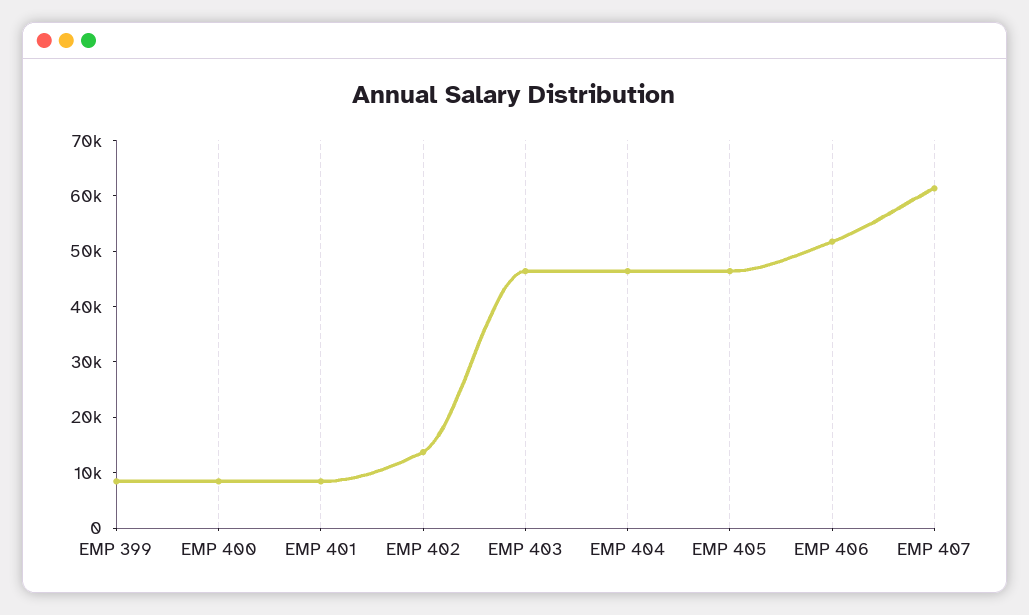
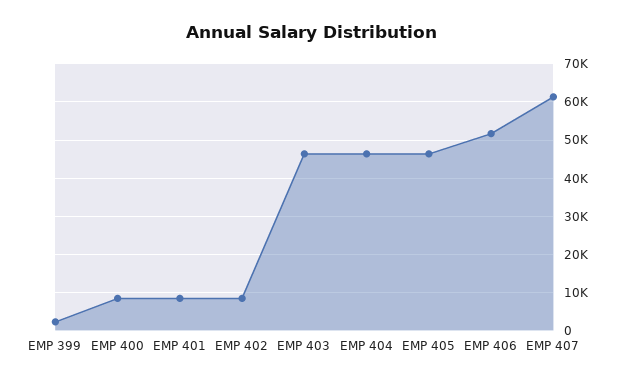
EMP 399: 8000 -> 2000
EMP 402: 14000 -> 8000

